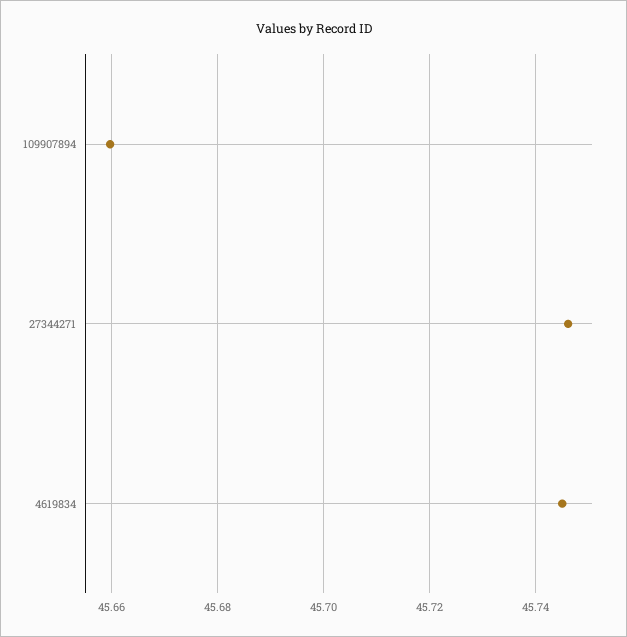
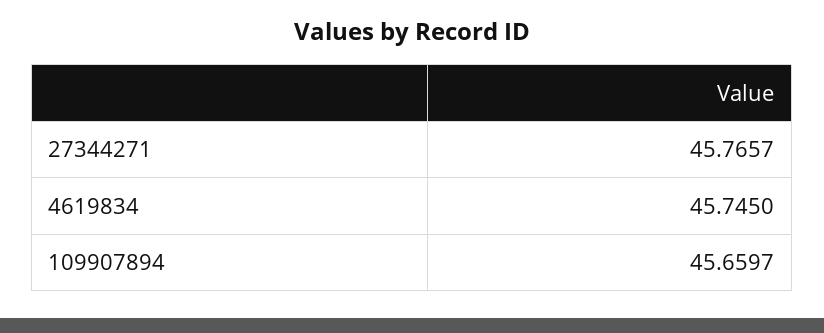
27344271: 45.746 -> 45.7657

